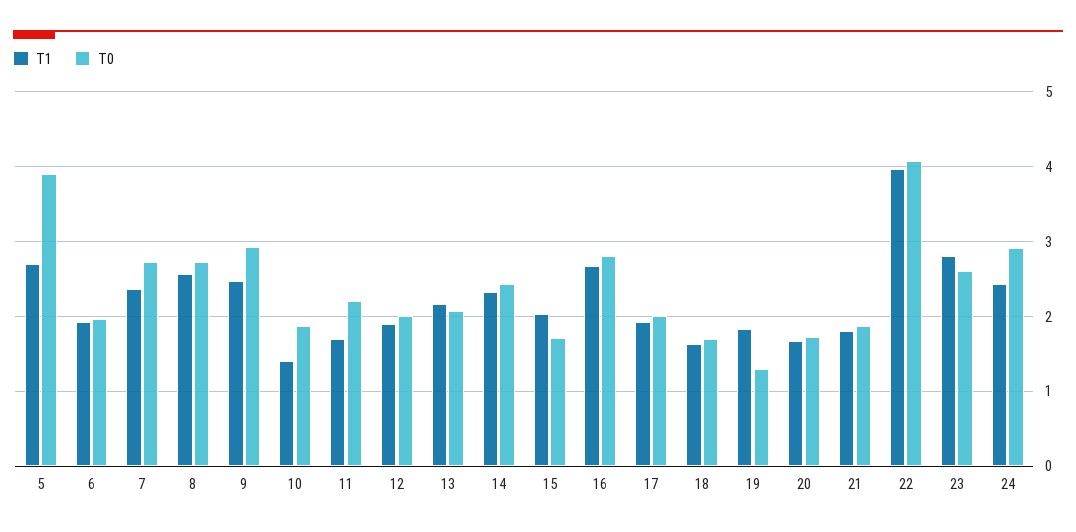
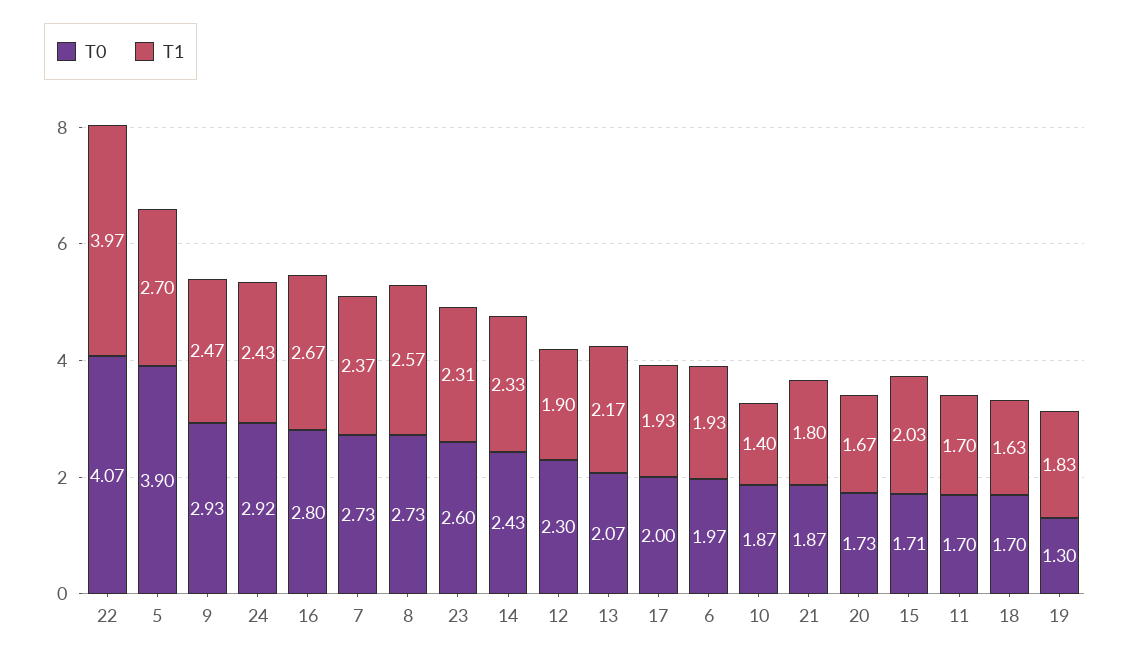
T0, 11: 2.2 -> 1.7
T0, 12: 2 -> 2.3
T1, 23: 2.8 -> 2.31

